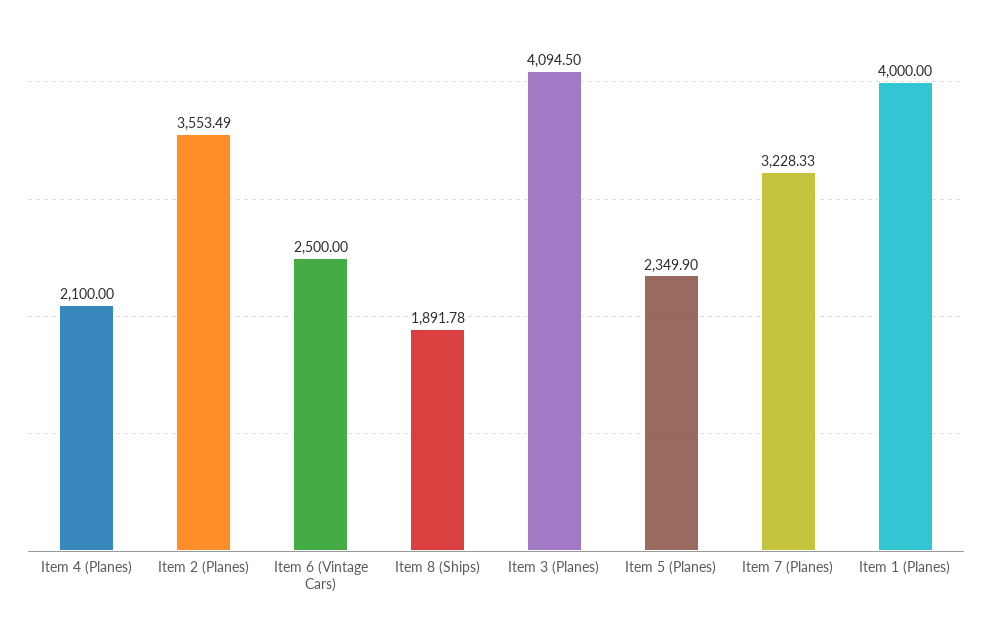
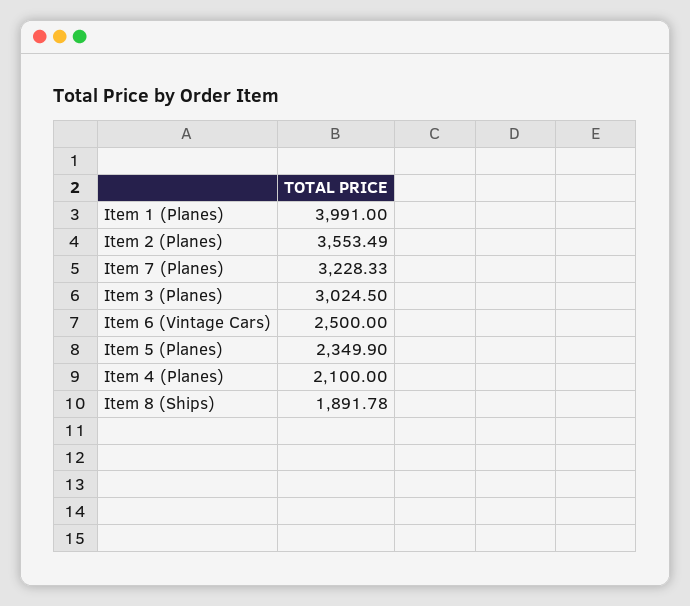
Item 3 (Planes): 4094.5 -> 3024.5
Item 1 (Planes): 4000 -> 3991

